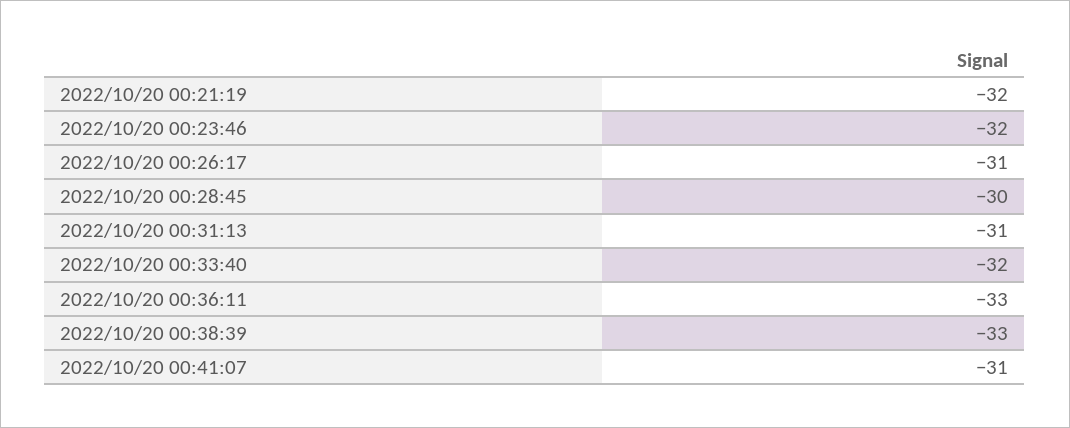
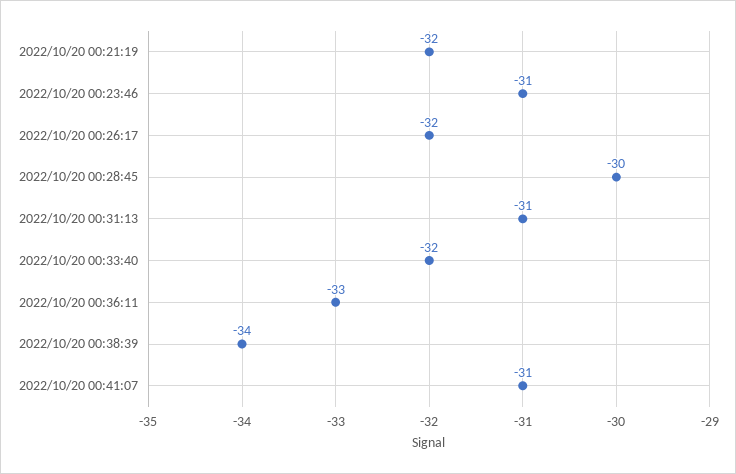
2022/10/20 00:23:46: -32 -> -31
2022/10/20 00:26:17: -31 -> -32
2022/10/20 00:38:39: -33 -> -34

